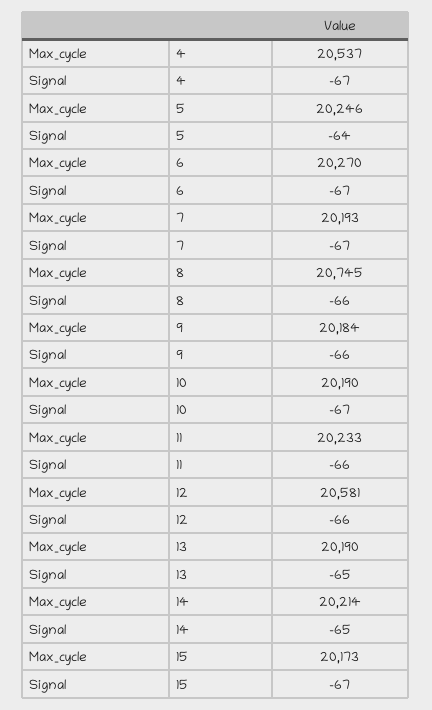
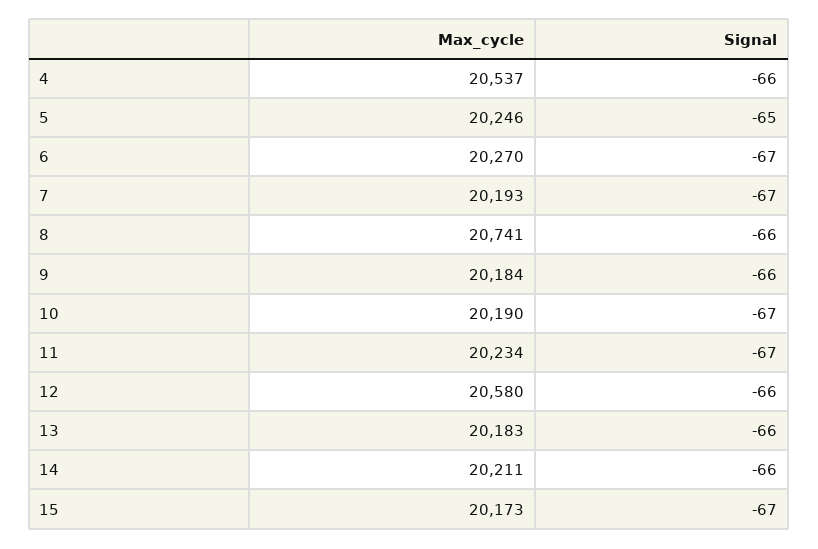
Signal, 4: -67 -> -66
Signal, 5: -64 -> -65
Max_cycle, 8: 20745 -> 20741
Max_cycle, 11: 20233 -> 20234
Signal, 11: -66 -> -67
Max_cycle, 12: 20581 -> 20580
Max_cycle, 13: 20190 -> 20183
Signal, 13: -65 -> -66
Max_cycle, 14: 20214 -> 20211
Signal, 14: -65 -> -66

